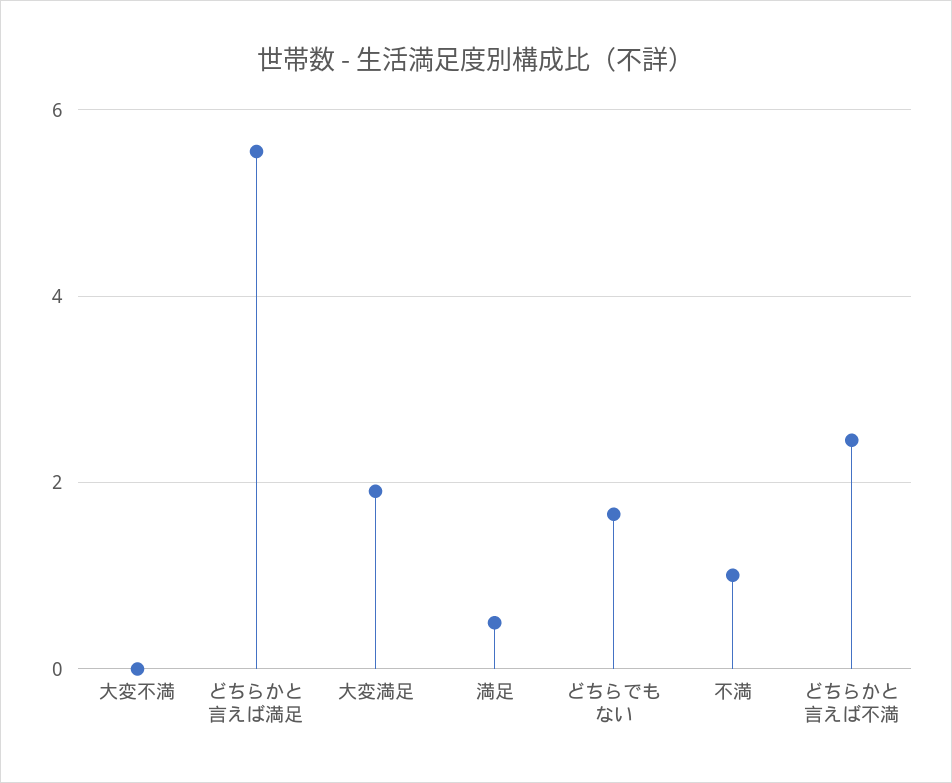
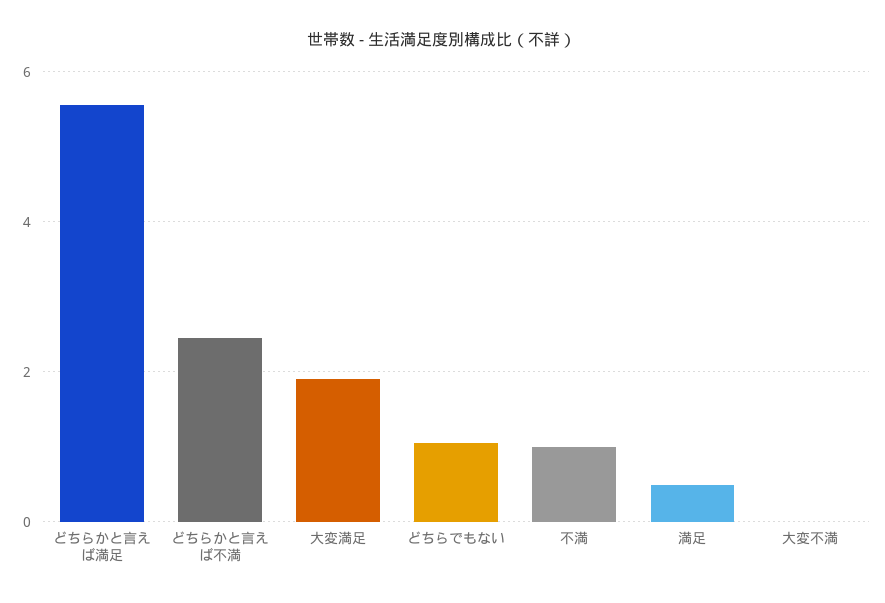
どちらでもない: 1.6 -> 1

